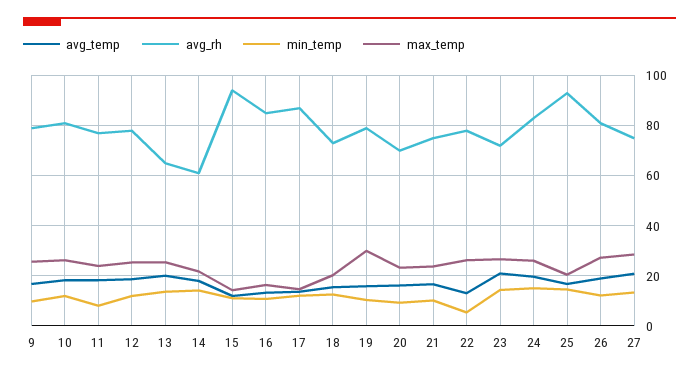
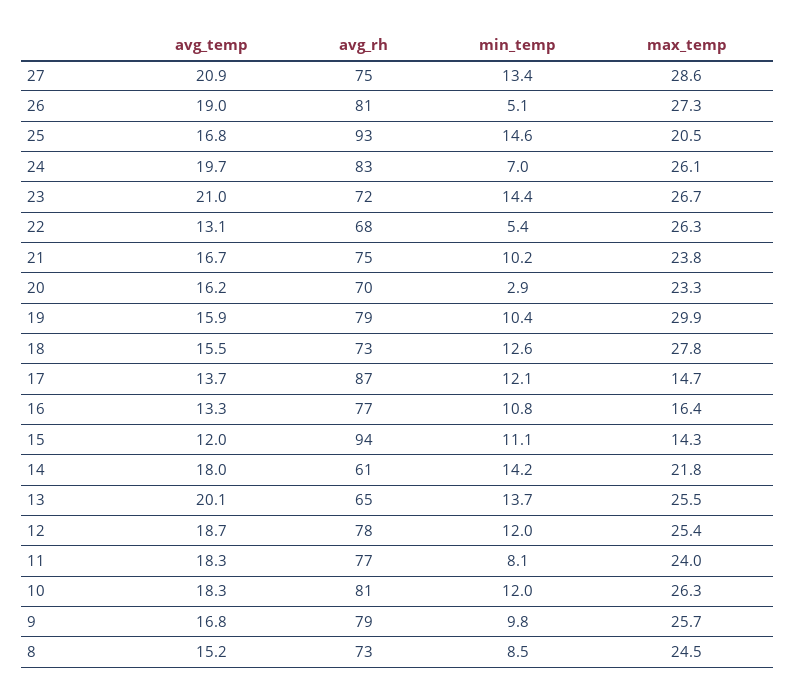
avg_rh, 16: 85 -> 77
max_temp, 18: 20 -> 27.8
min_temp, 20: 10 -> 2.9
avg_rh, 22: 77.5 -> 68
min_temp, 24: 15 -> 7
min_temp, 26: 12.5 -> 5.1
avg_temp, 8: none -> 15.2
avg_rh, 8: none -> 73
min_temp, 8: none -> 8.5
max_temp, 8: none -> 24.5

